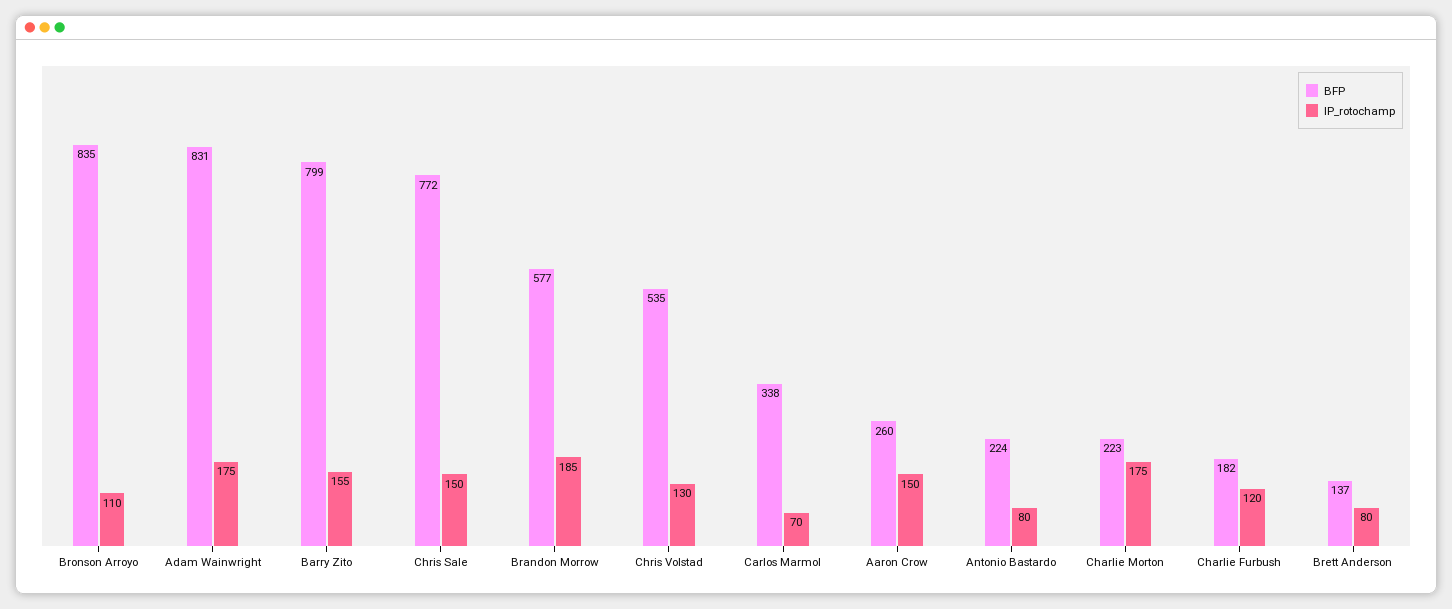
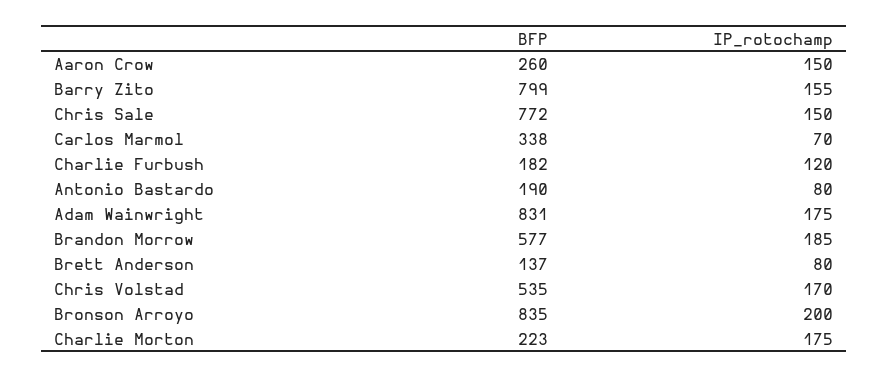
IP_rotochamp, Bronson Arroyo: 110 -> 200
IP_rotochamp, Chris Volstad: 130 -> 170
BFP, Antonio Bastardo: 224 -> 190

